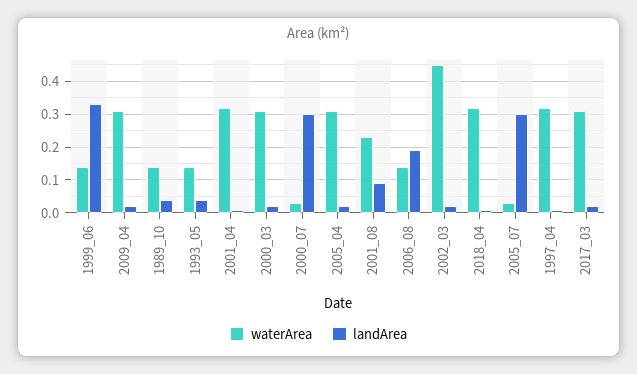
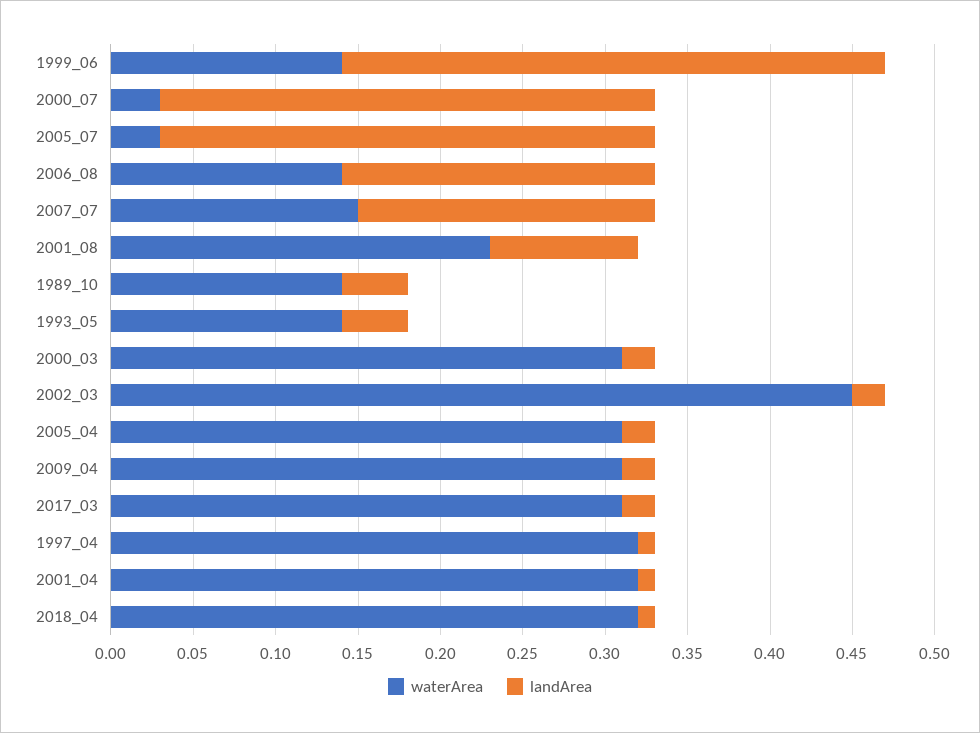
waterArea, 2007_07: none -> 0.15
landArea, 2007_07: none -> 0.18

